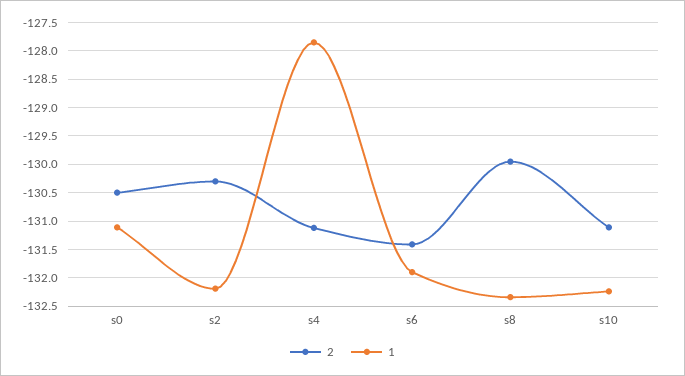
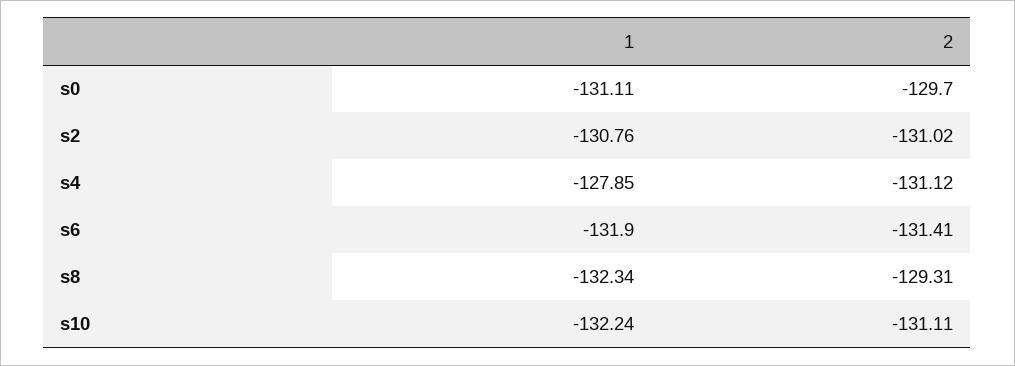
2, s0: -130.5 -> -129.7
2, s2: -130.25 -> -131.02
1, s2: -132.25 -> -130.76
2, s8: -130 -> -129.31

